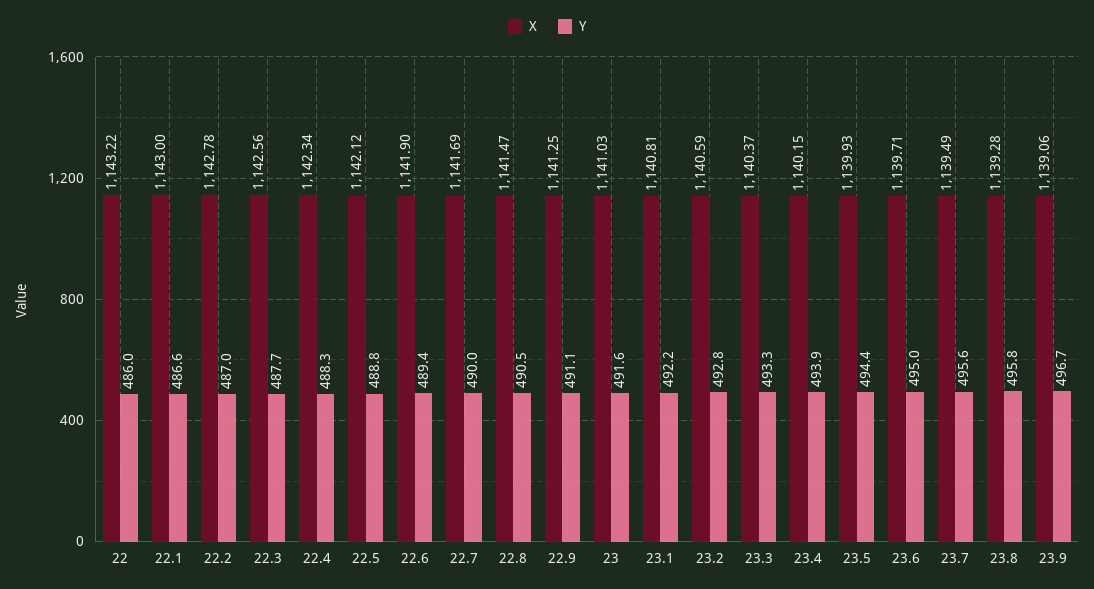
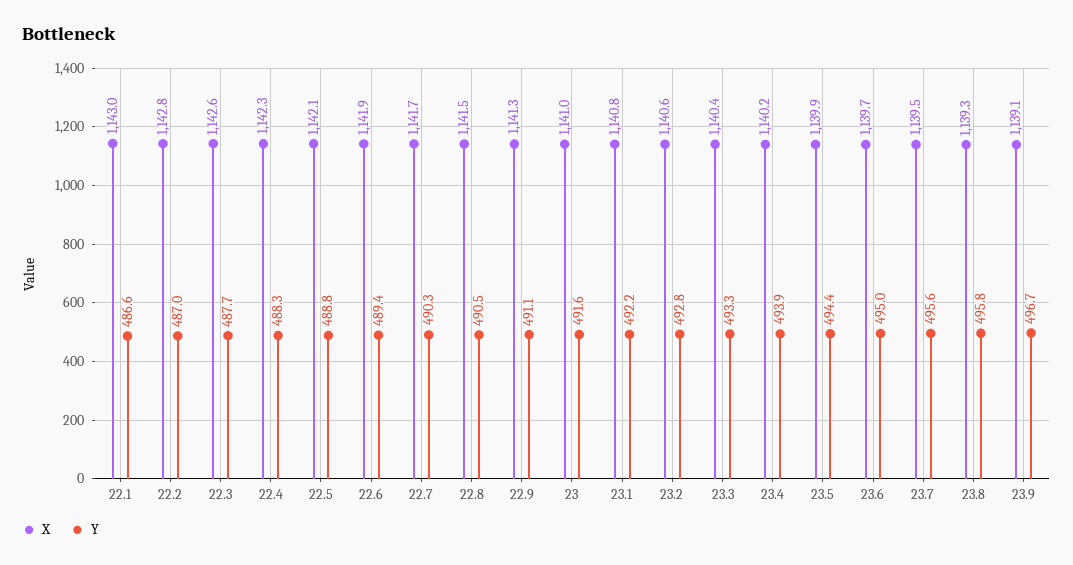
X, 22: 1143.22 -> none
Y, 22: 486 -> none
Y, 22.7: 490 -> 490.3

